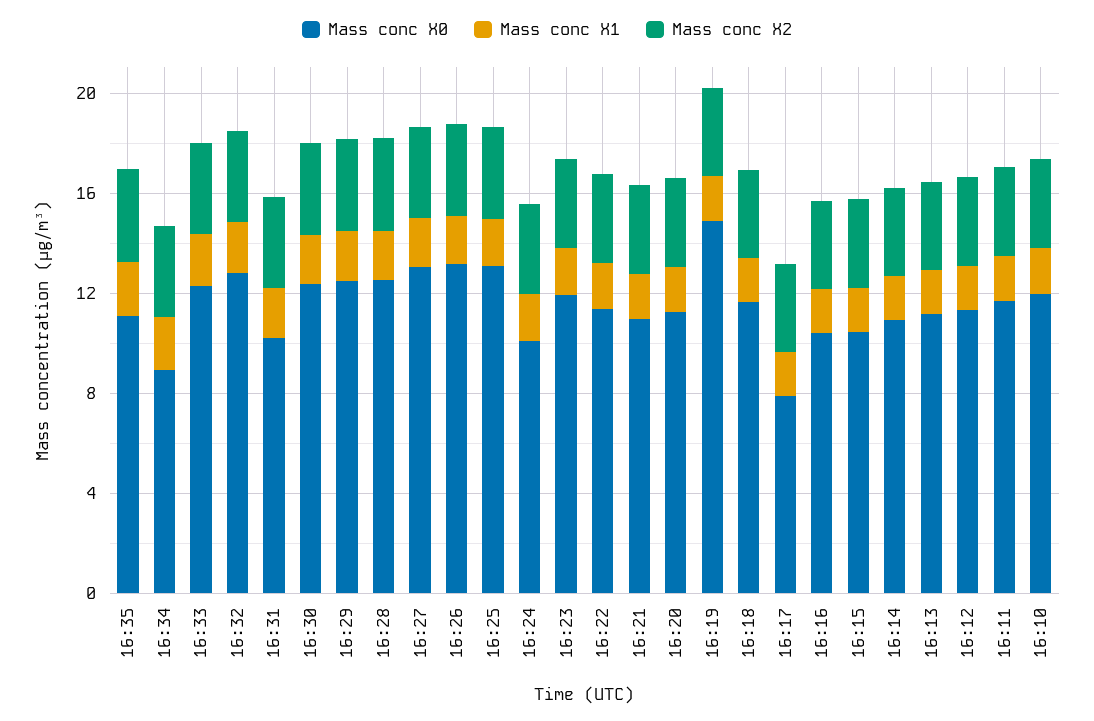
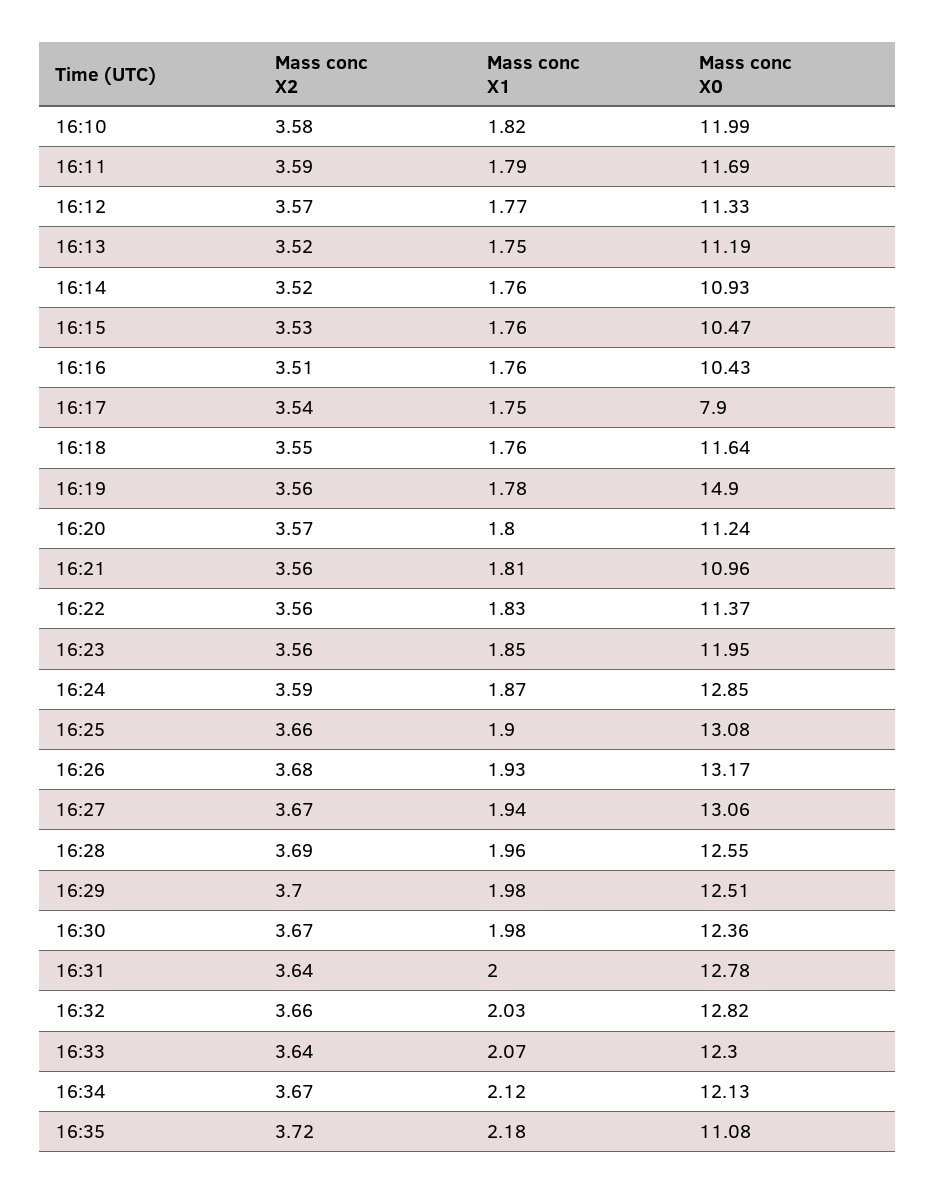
Mass conc X0, 16:34: 9 -> 12.13
Mass conc X0, 16:31: 10 -> 12.78
Mass conc X0, 16:24: 10 -> 12.85

